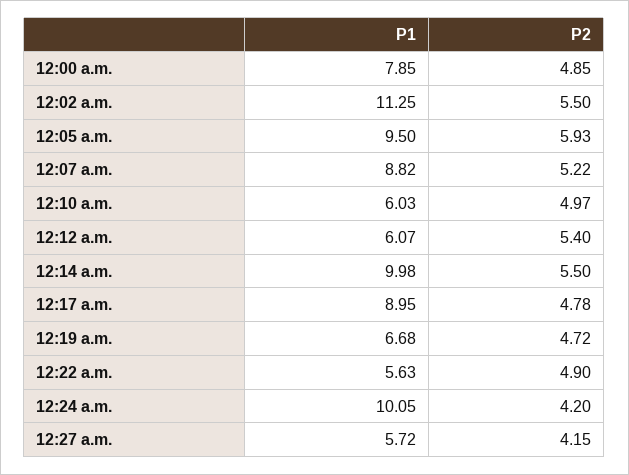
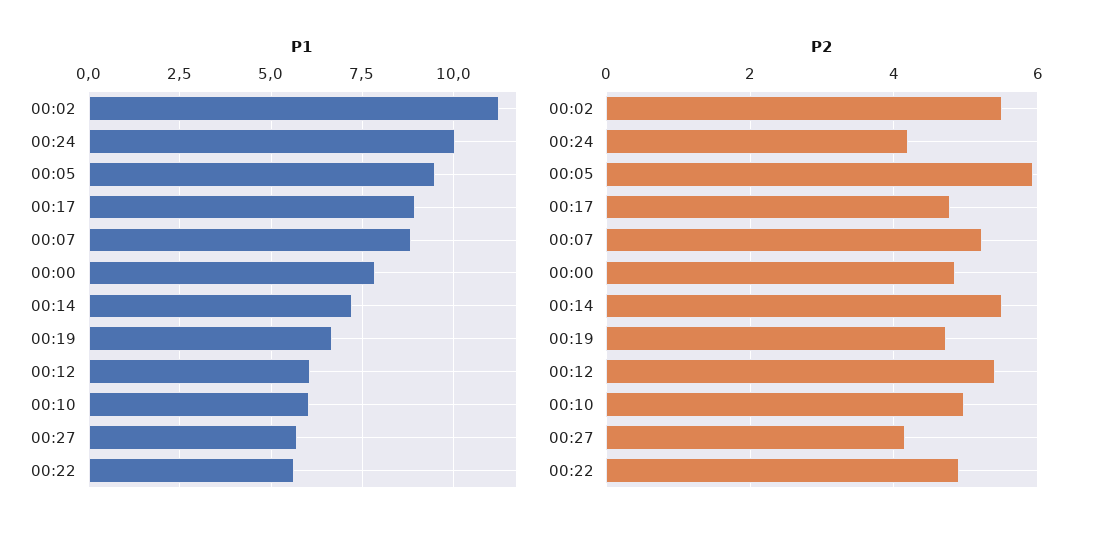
P1, 12:14 a.m.: 9.98 -> 7.25

